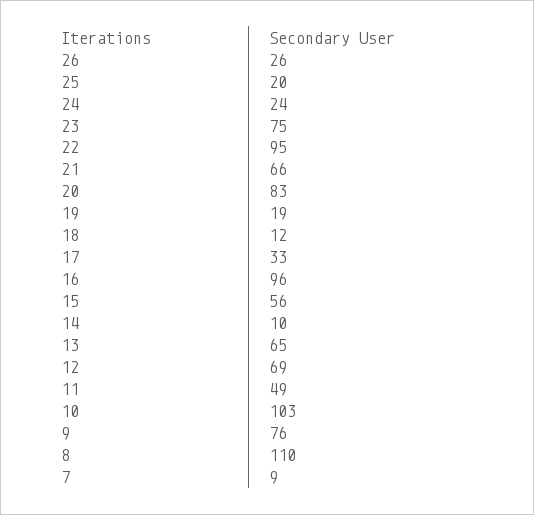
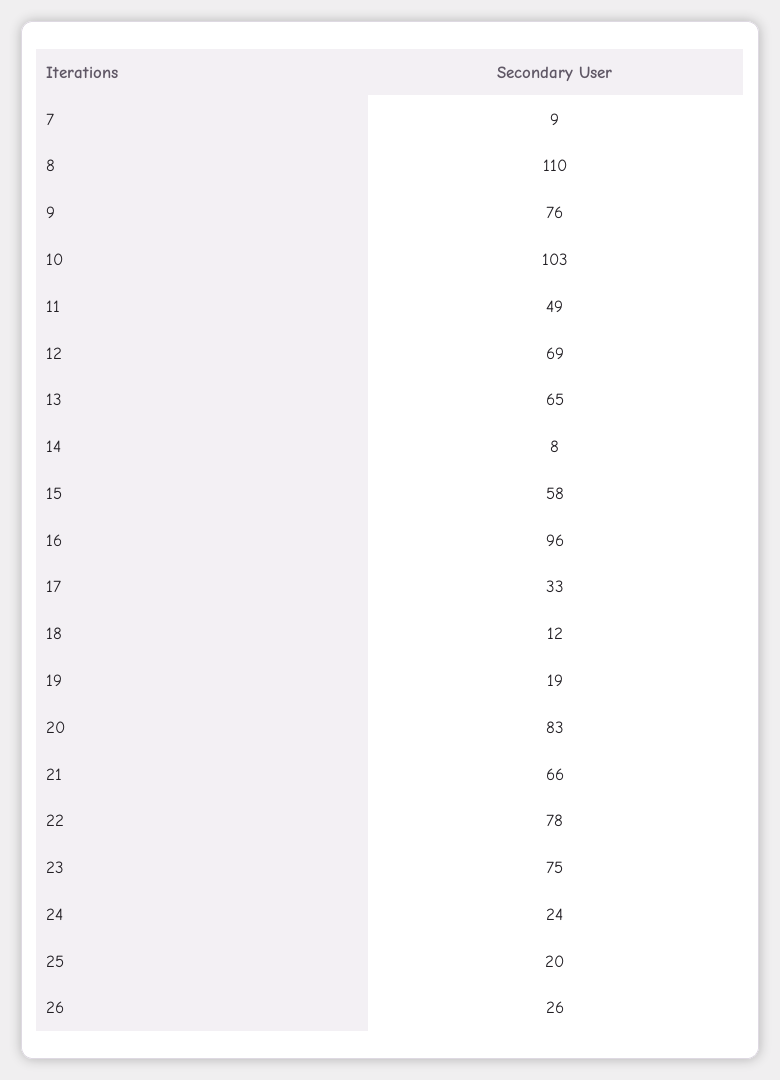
22: 95 -> 78
15: 56 -> 58
14: 10 -> 8

